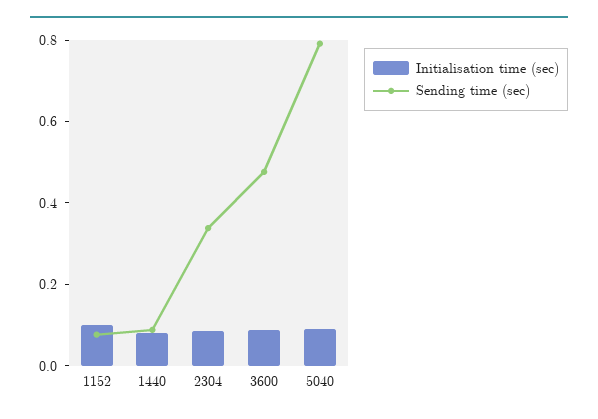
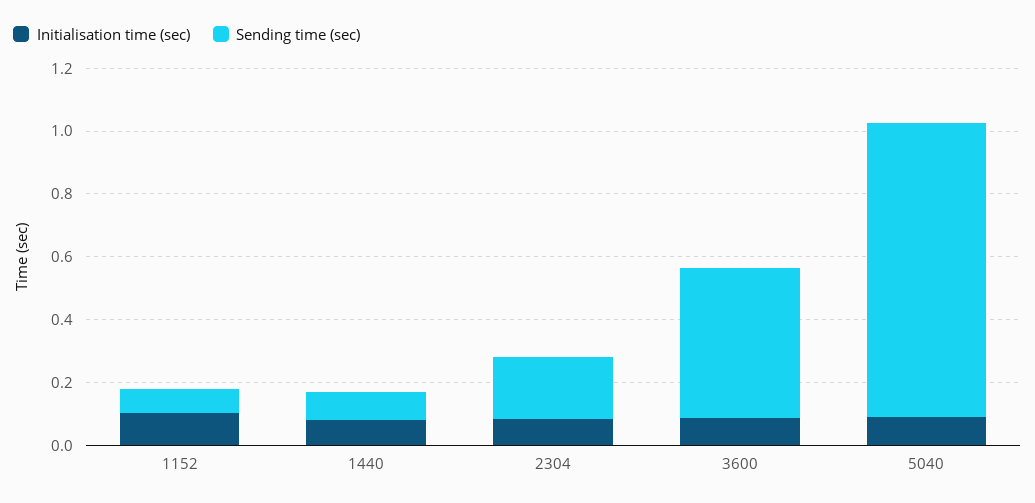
Sending time (sec), 2304: 0.35 -> 0.2
Sending time (sec), 5040: 0.8 -> 0.95

